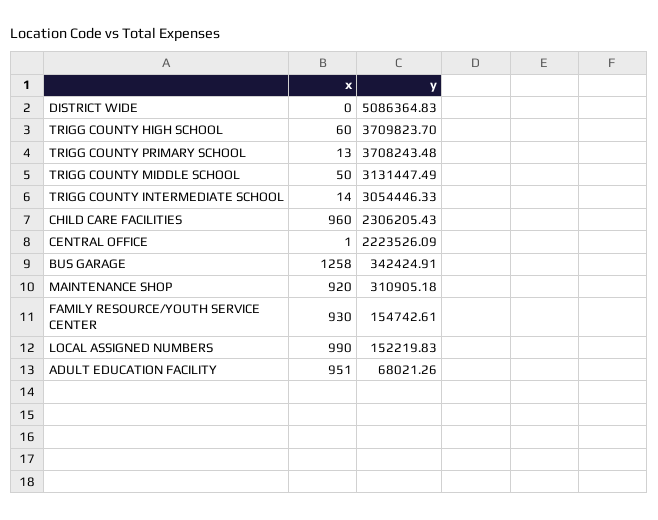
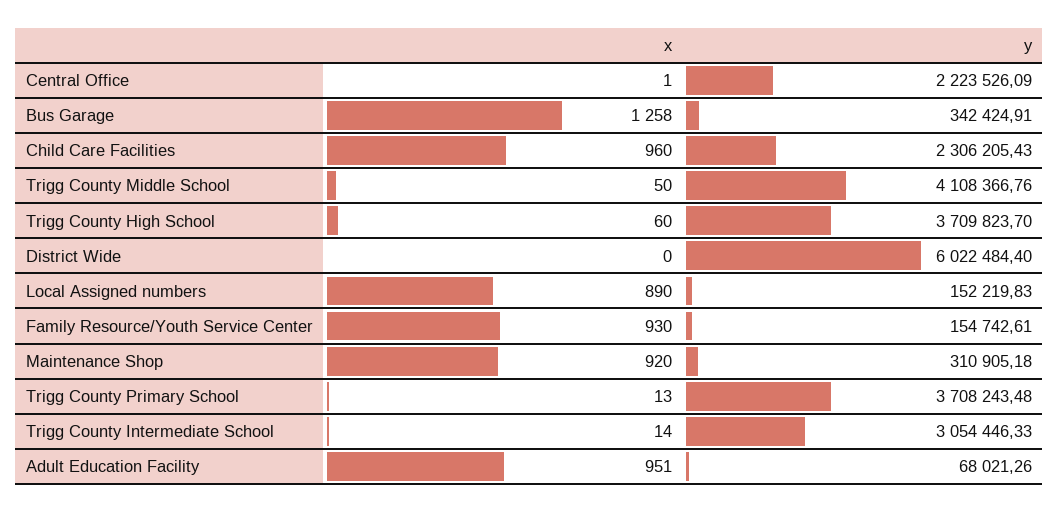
y, DISTRICT WIDE: 5086364.83 -> 6022484.4
y, TRIGG COUNTY MIDDLE SCHOOL: 3131447.49 -> 4108366.76
x, LOCAL ASSIGNED NUMBERS: 990 -> 890

